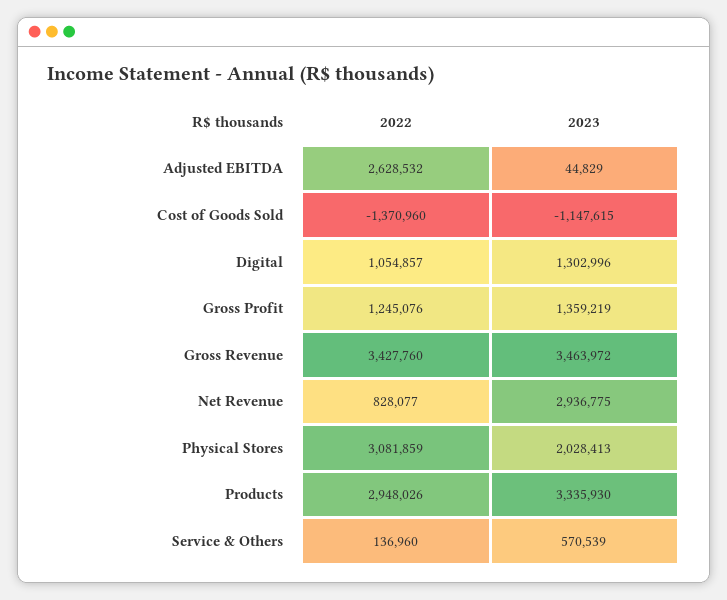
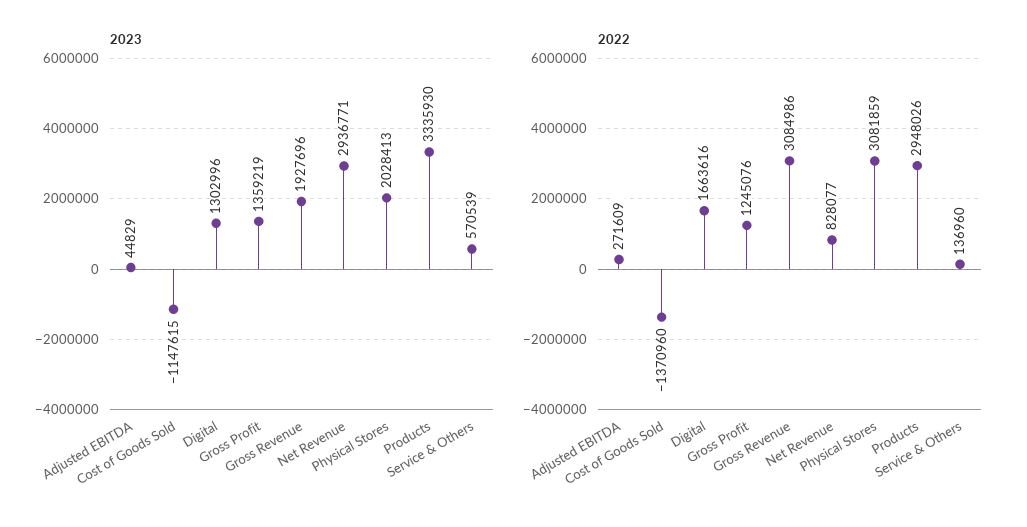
2022, Adjusted EBITDA: 2628532 -> 271609
2022, Digital: 1054857 -> 1663616
2022, Gross Revenue: 3427760 -> 3084986
2023, Gross Revenue: 3463972 -> 1927696
2023, Net Revenue: 2936775 -> 2936771

